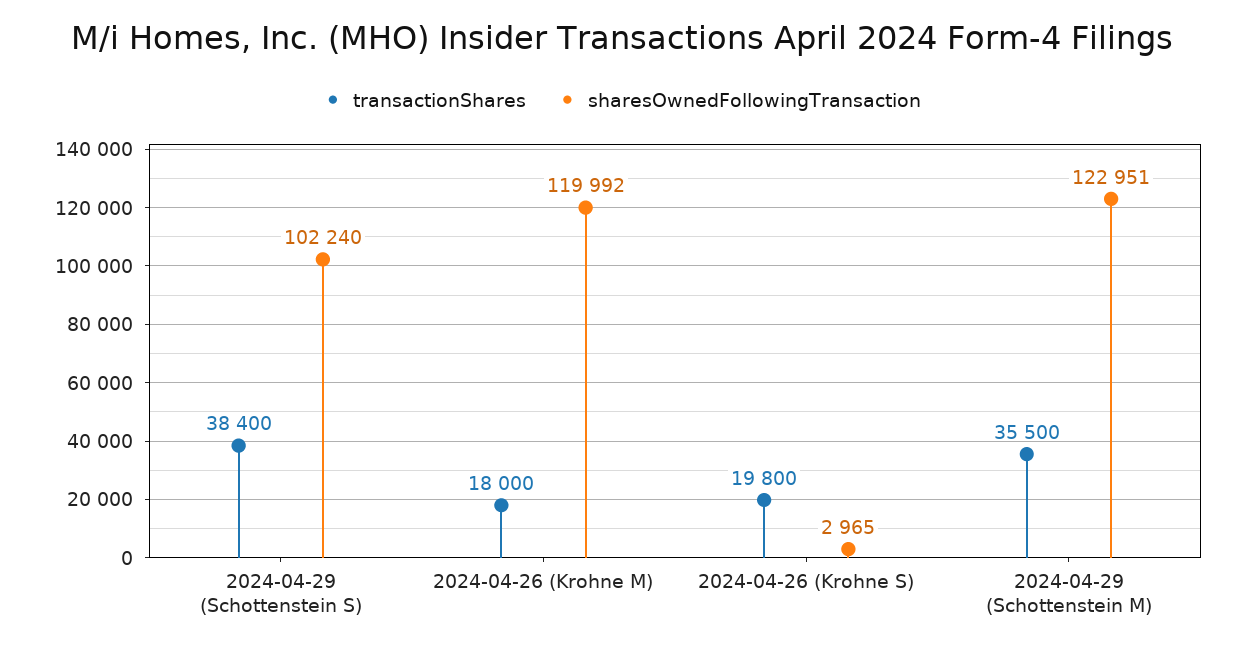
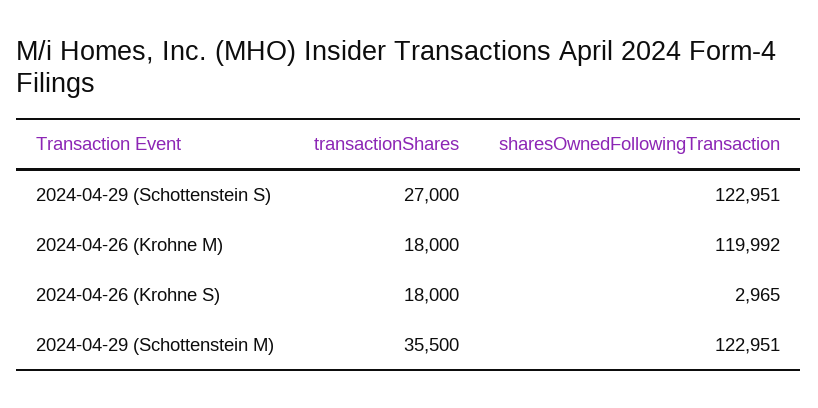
transactionShares, 2024-04-29 (Schottenstein S): 38400 -> 27000
sharesOwnedFollowingTransaction, 2024-04-29 (Schottenstein S): 102240 -> 122951
transactionShares, 2024-04-26 (Krohne S): 19800 -> 18000

